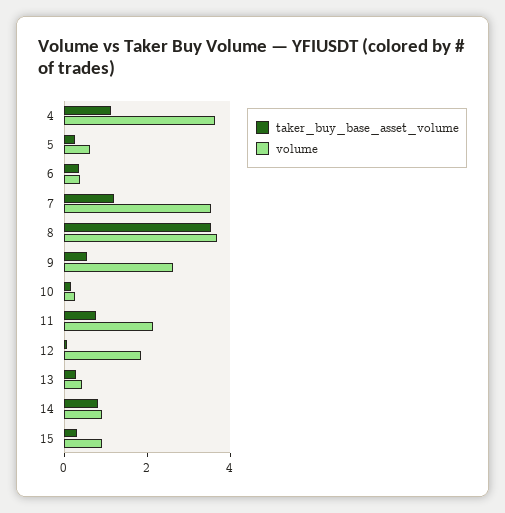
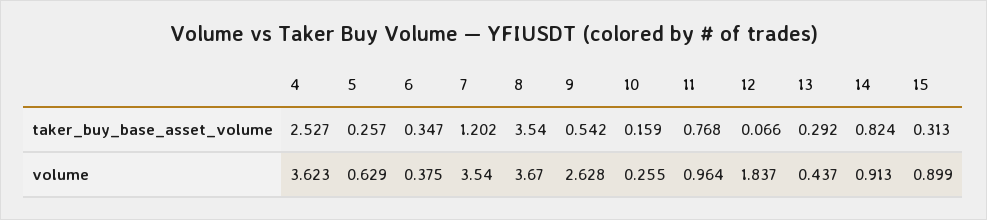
taker_buy_base_asset_volume, 4: 1 -> 2.527
volume, 11: 2 -> 0.964

